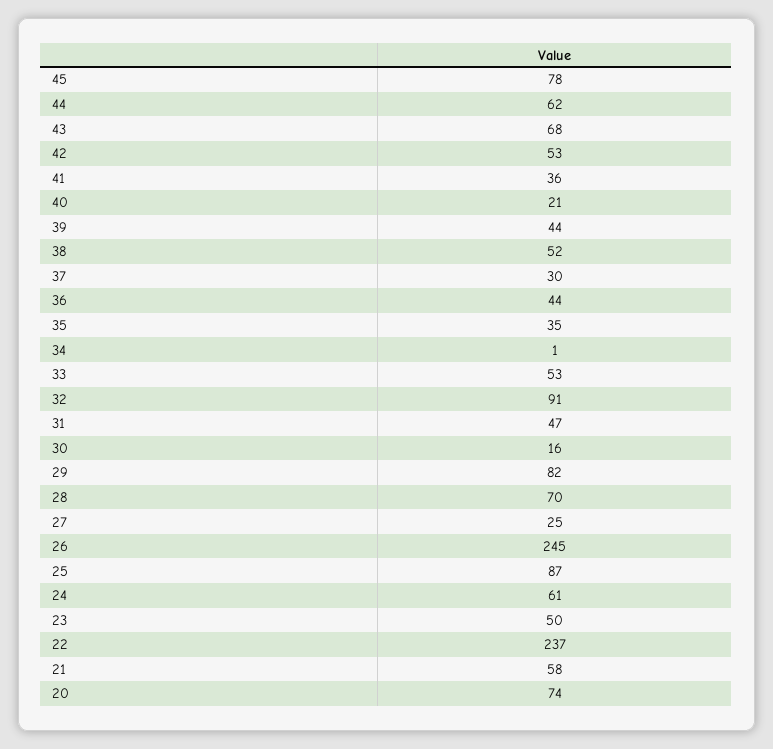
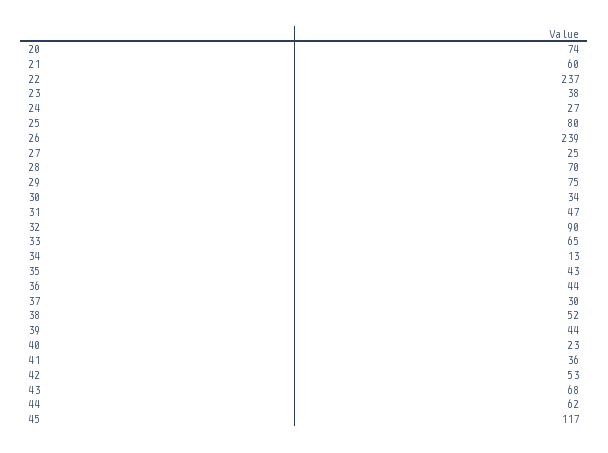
45: 78 -> 117
40: 21 -> 23
35: 35 -> 43
34: 1 -> 13
33: 53 -> 65
32: 91 -> 90
30: 16 -> 34
29: 82 -> 75
26: 245 -> 239
25: 87 -> 80
24: 61 -> 27
23: 50 -> 38
21: 58 -> 60

